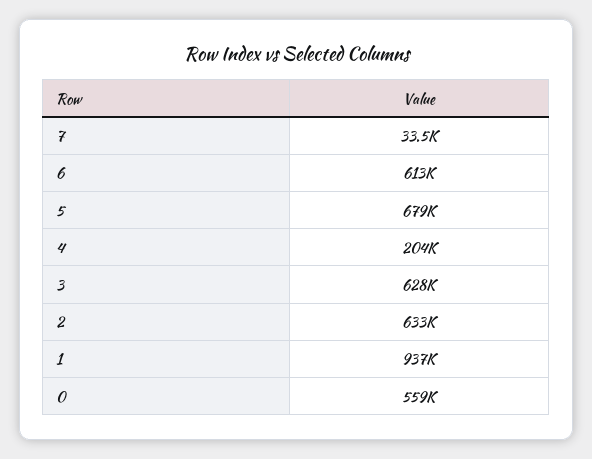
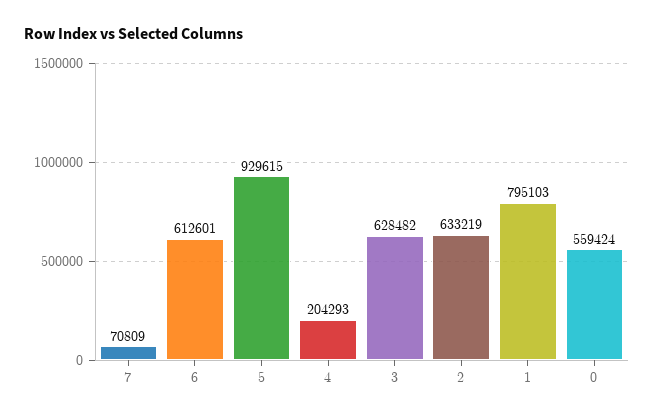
7: 33500 -> 70809
5: 679000 -> 929615
1: 937000 -> 795103

